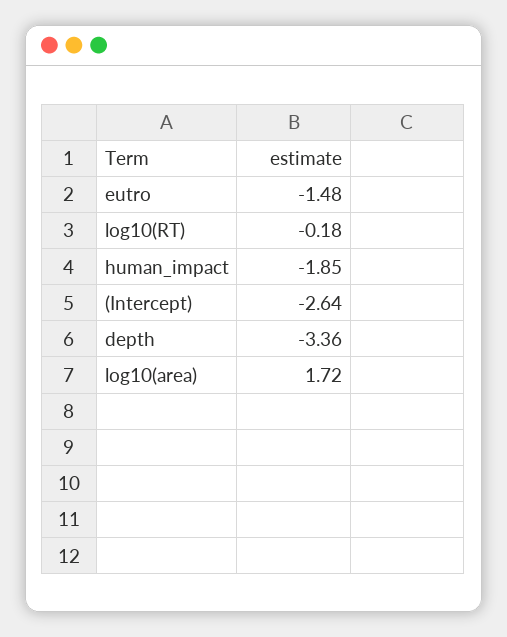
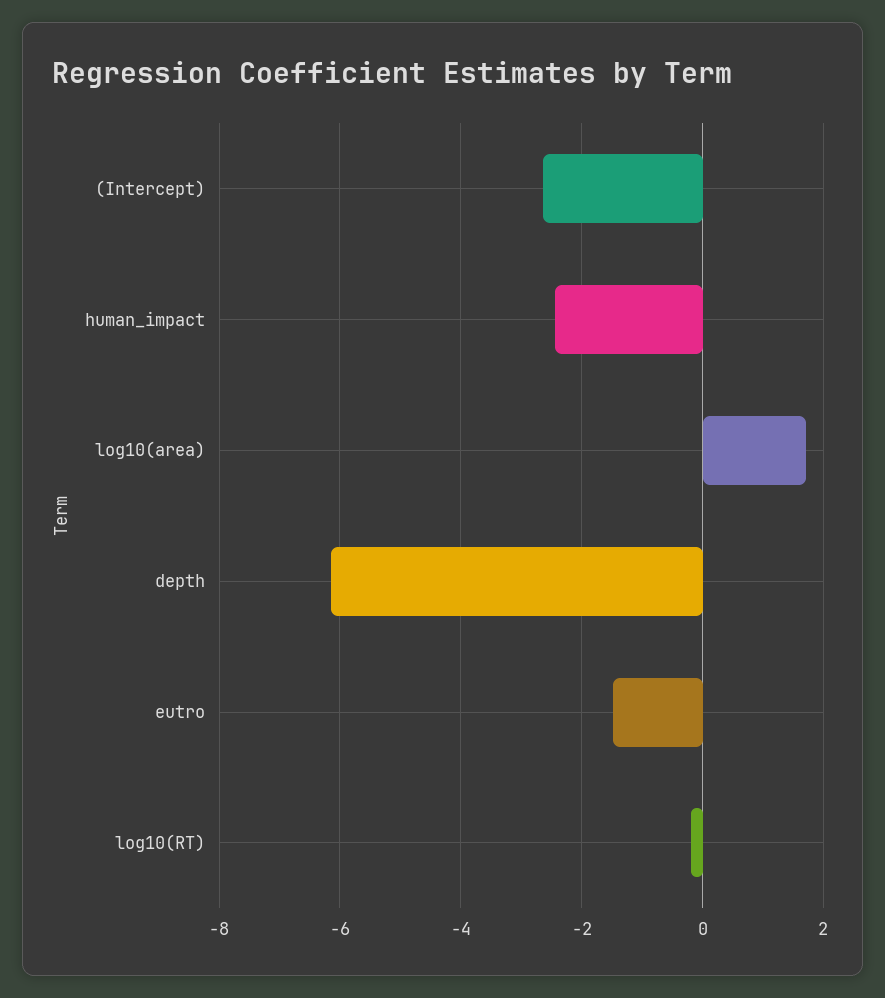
human_impact: -1.85 -> -2.4
depth: -3.36 -> -6.2

